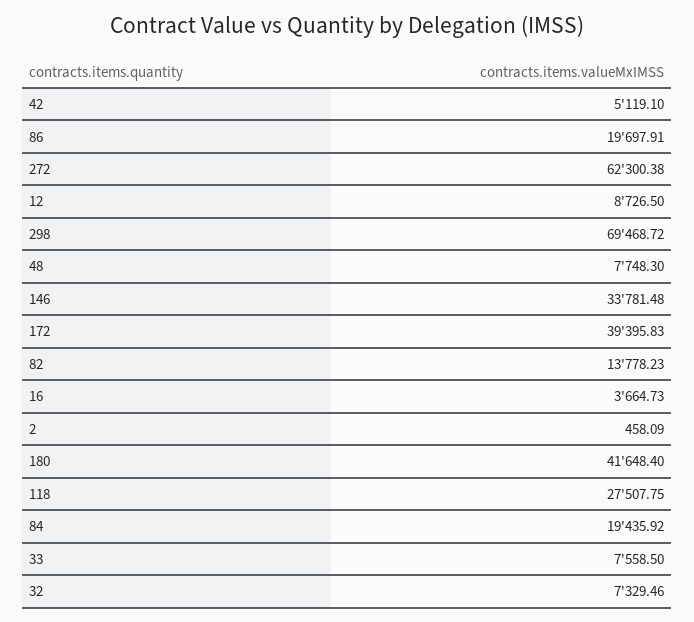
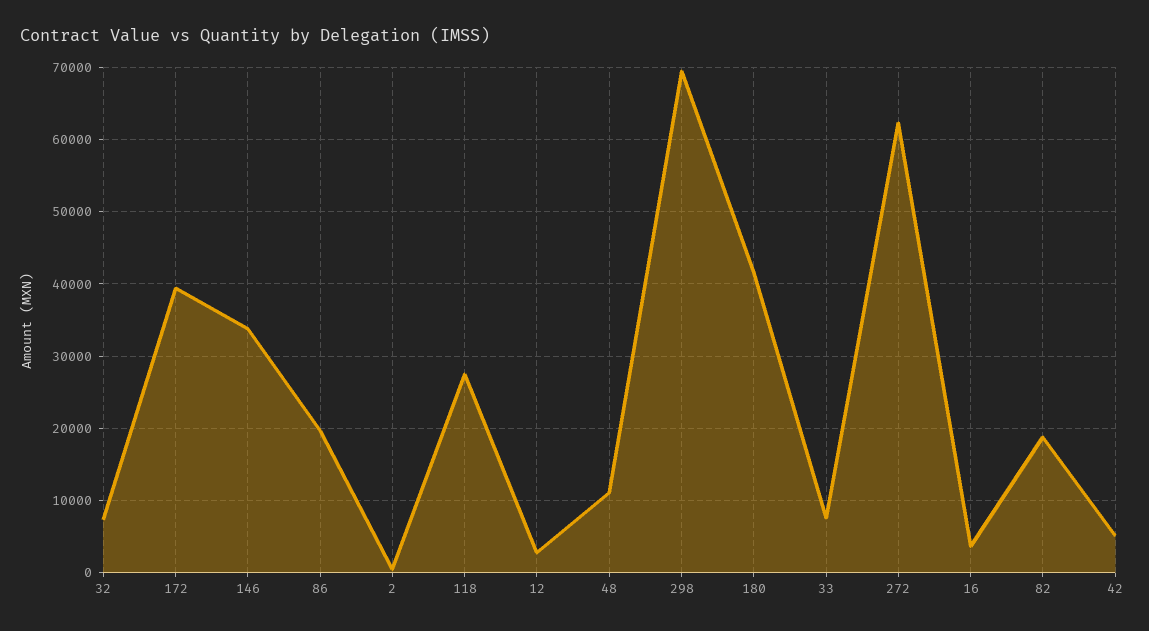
12: 8726.5 -> 3000
48: 7748.3 -> 11000
82: 13778.23 -> 19000
84: 19435.92 -> none

